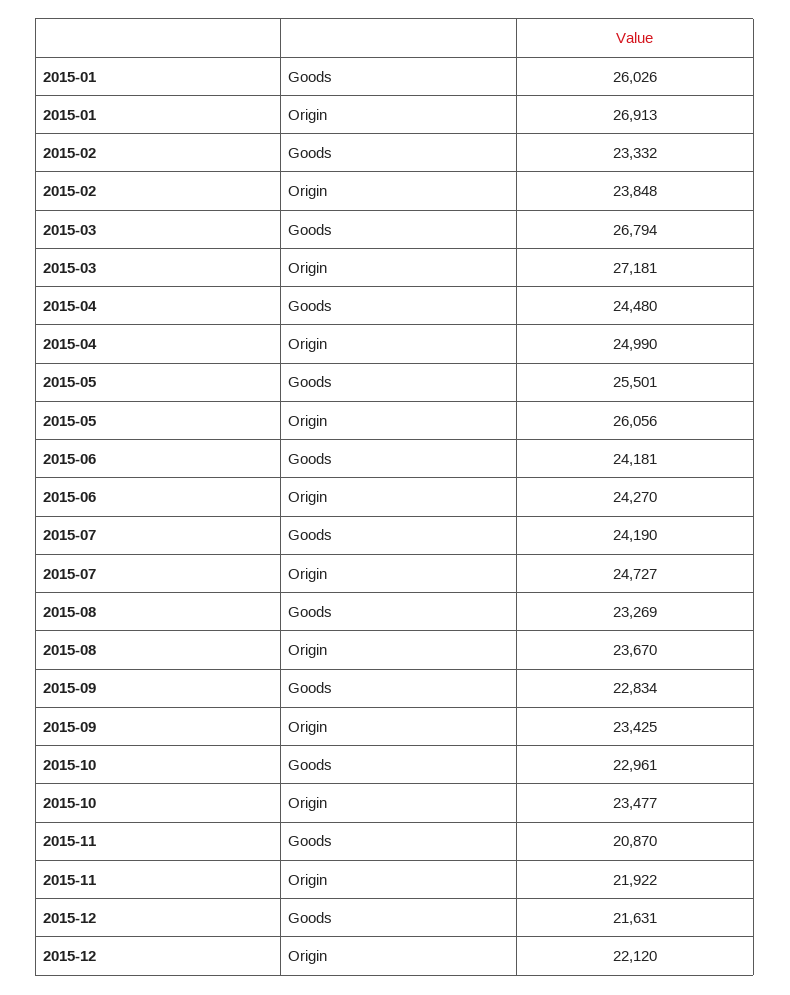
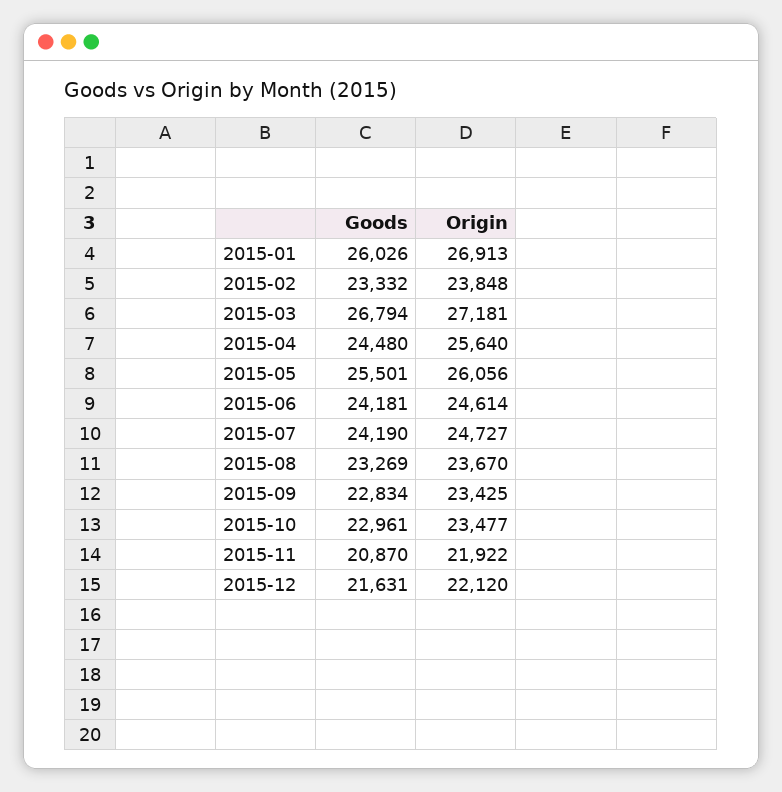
2015-04, Origin: 24990 -> 25640
2015-06, Origin: 24270 -> 24614

